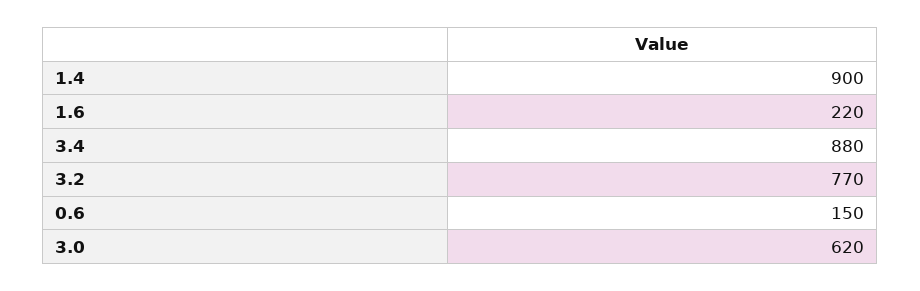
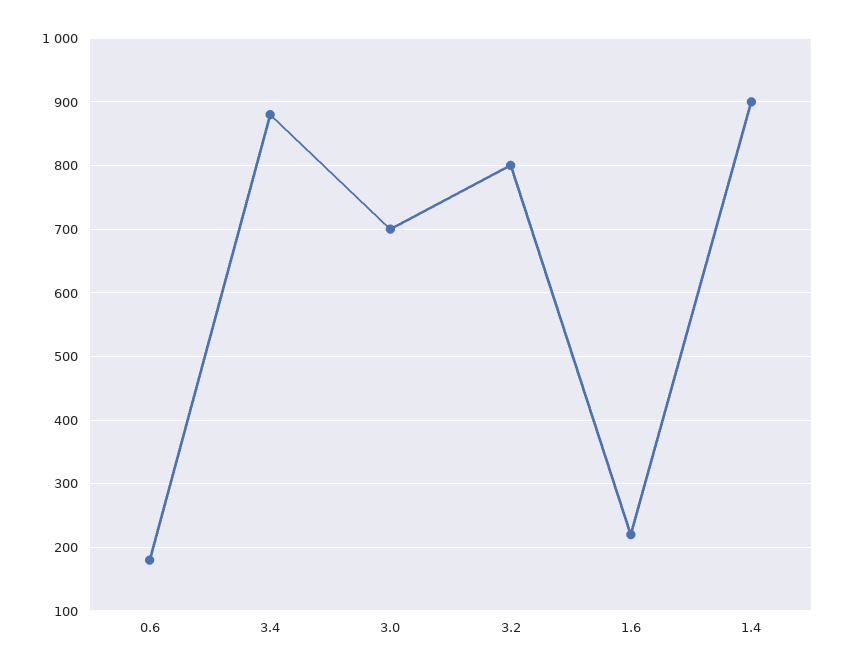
3.2: 770 -> 800
0.6: 150 -> 180
3.0: 620 -> 700

